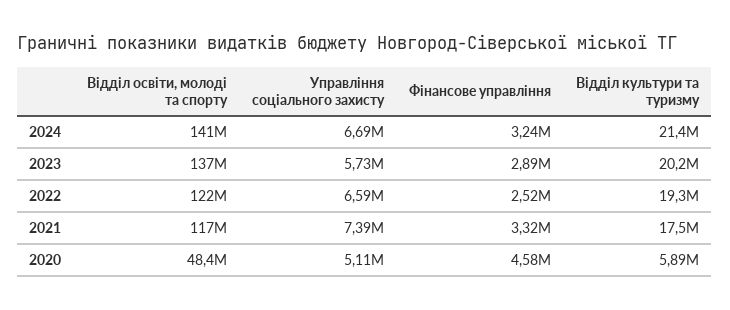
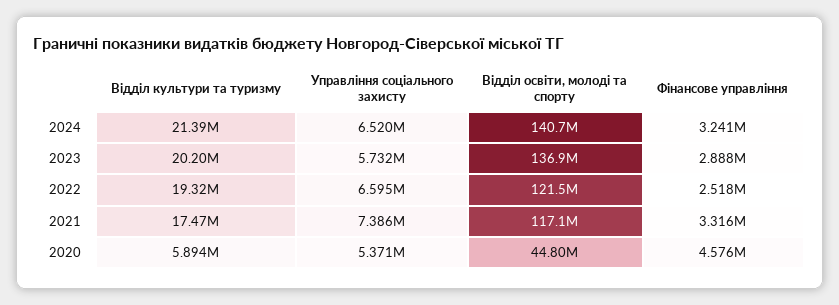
Управлiння соцiального захисту, 2024: 6690000 -> 6520000
Вiддiл освiти, молодi та спорту, 2020: 48400000 -> 44800000
Управлiння соцiального захисту, 2020: 5110000 -> 5371000

